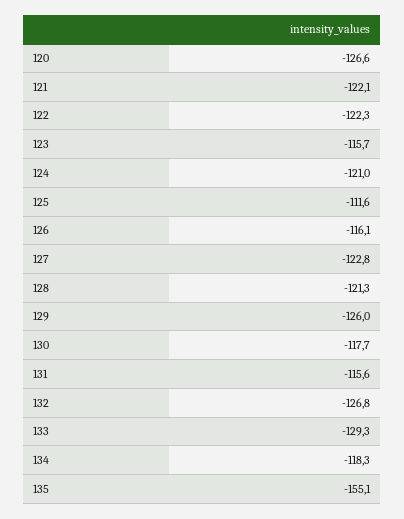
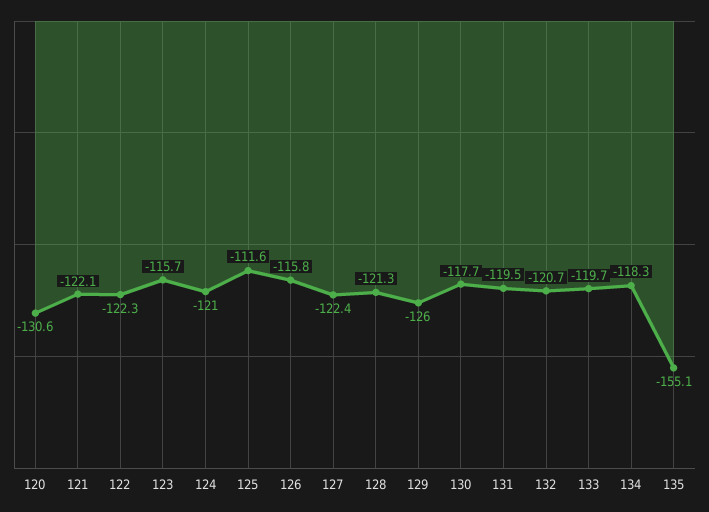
120: -126.6 -> -130.6
126: -116.1 -> -115.8
127: -122.8 -> -122.4
131: -115.6 -> -119.5
132: -126.8 -> -120.7
133: -129.3 -> -119.7

